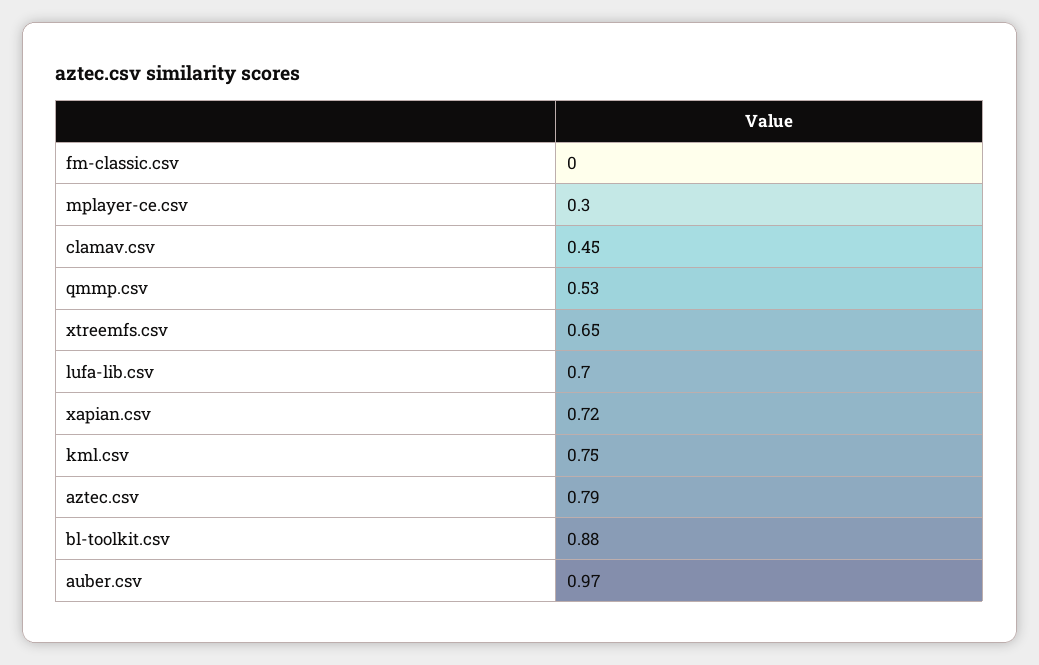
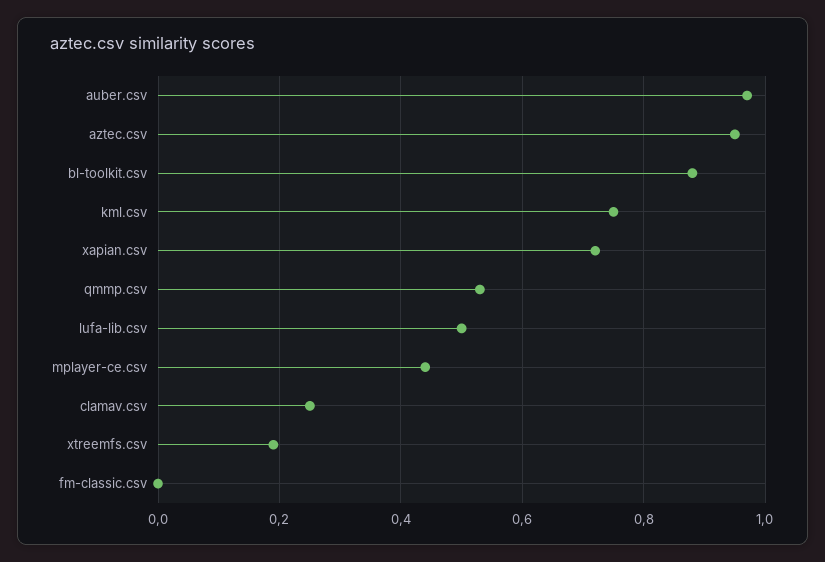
mplayer-ce.csv: 0.3 -> 0.45
clamav.csv: 0.45 -> 0.25
xtreemfs.csv: 0.65 -> 0.2
lufa-lib.csv: 0.7 -> 0.5
aztec.csv: 0.79 -> 0.95

